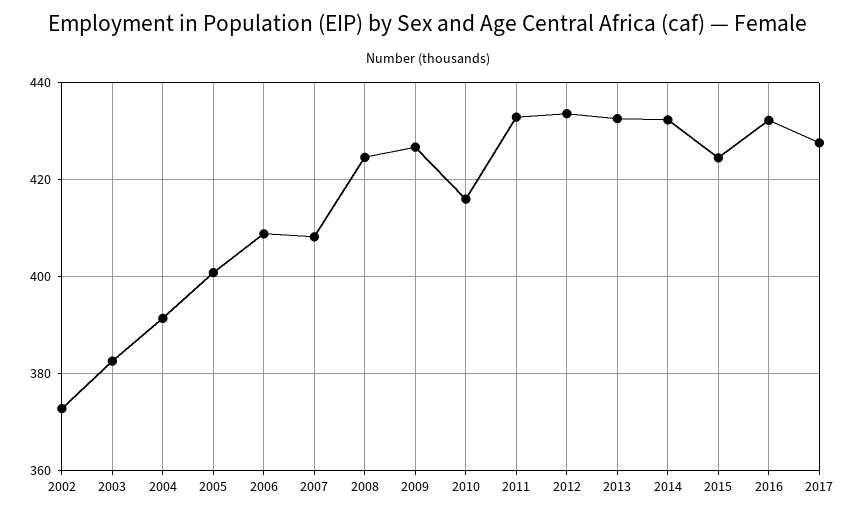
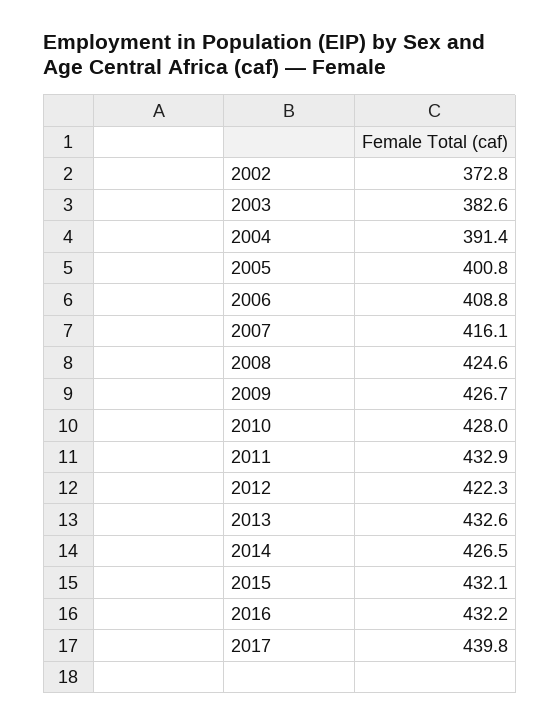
2007: 408 -> 416.1
2010: 416 -> 428
2012: 434 -> 422.3
2014: 432 -> 426.5
2015: 424 -> 432.1
2017: 428 -> 439.8

